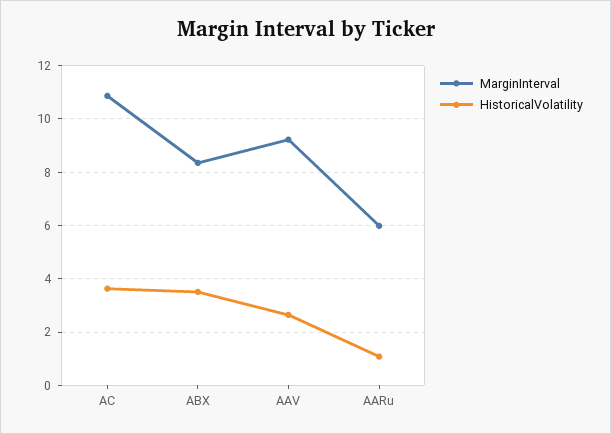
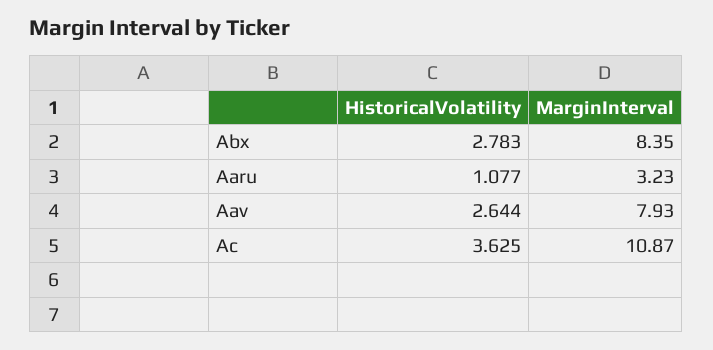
HistoricalVolatility, ABX: 3.5 -> 2.783
MarginInterval, AAV: 9.25 -> 7.93
MarginInterval, AARu: 6 -> 3.23

